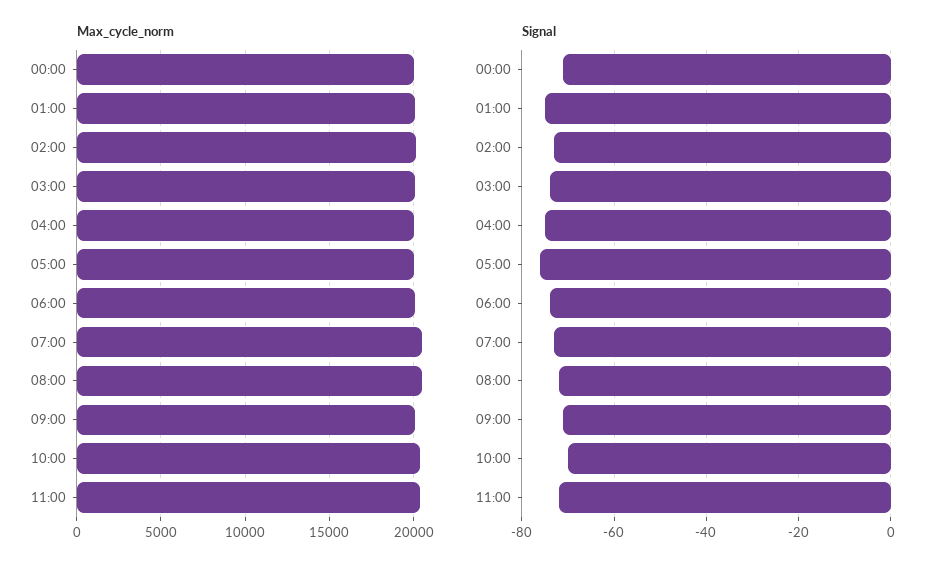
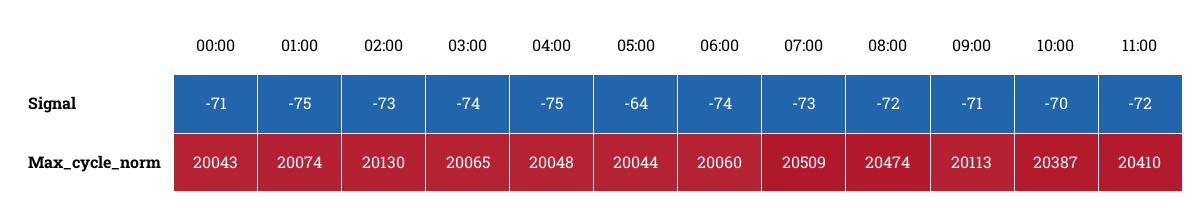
Signal, 05:00: -75 -> -64

